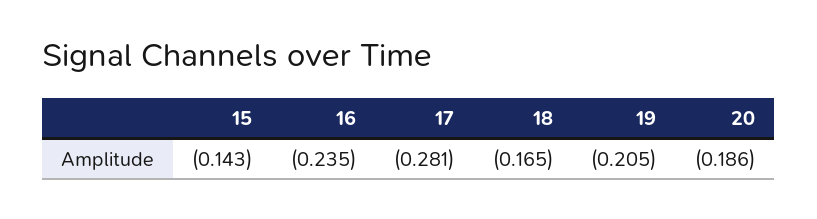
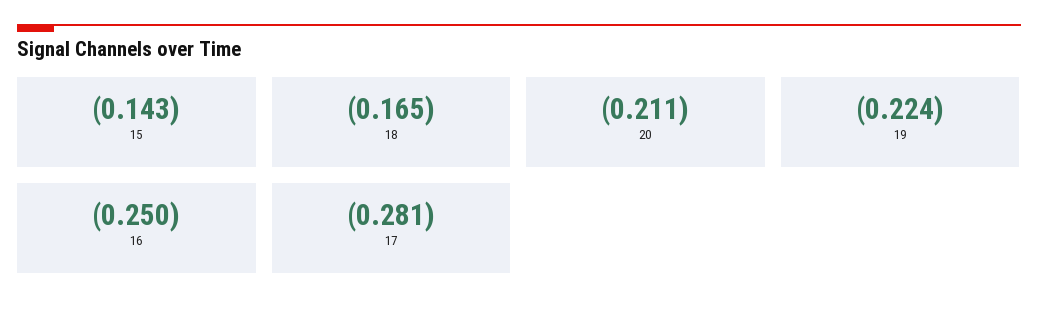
16: -0.235 -> -0.25
19: -0.205 -> -0.224
20: -0.186 -> -0.211

